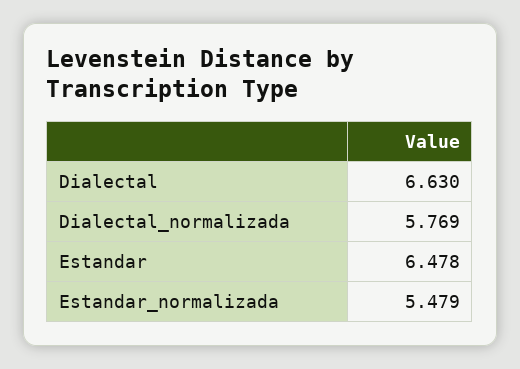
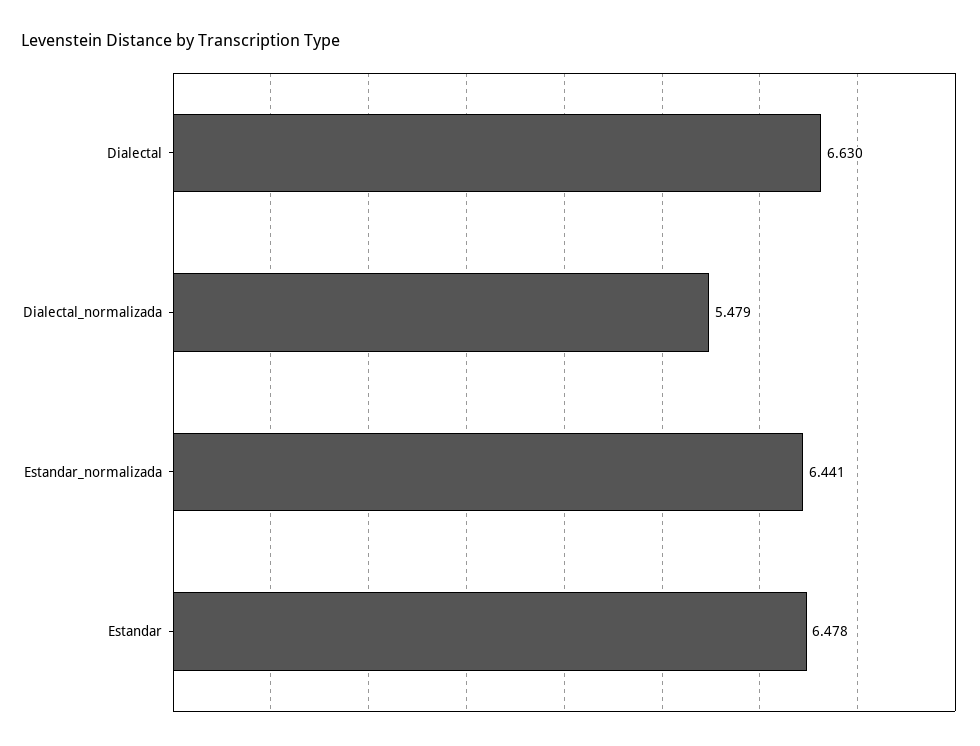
Dialectal_normalizada: 5.769 -> 5.479
Estandar_normalizada: 5.479 -> 6.441

